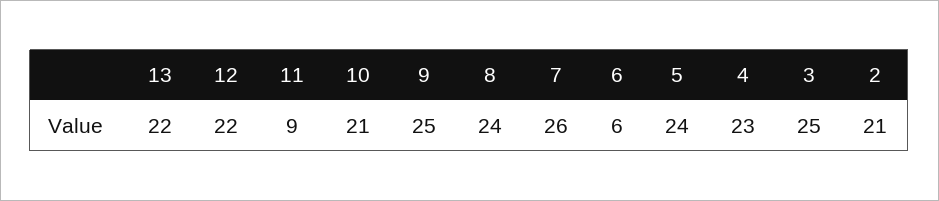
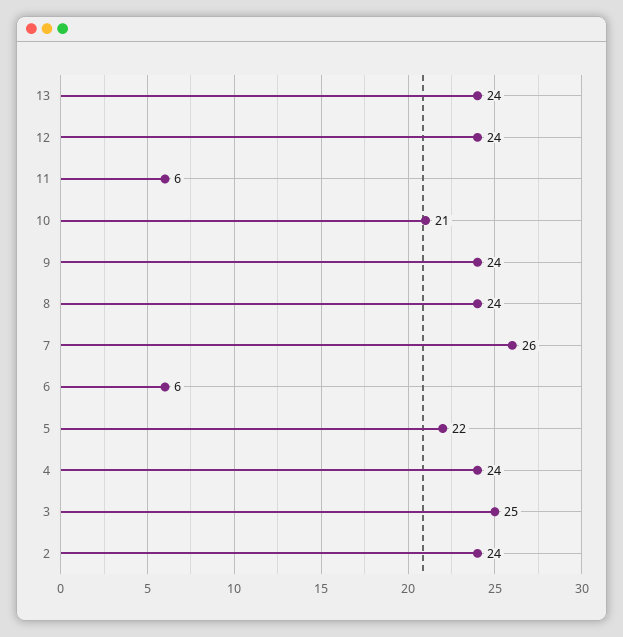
13: 22 -> 24
12: 22 -> 24
11: 9 -> 6
9: 25 -> 24
5: 24 -> 22
4: 23 -> 24
2: 21 -> 24

